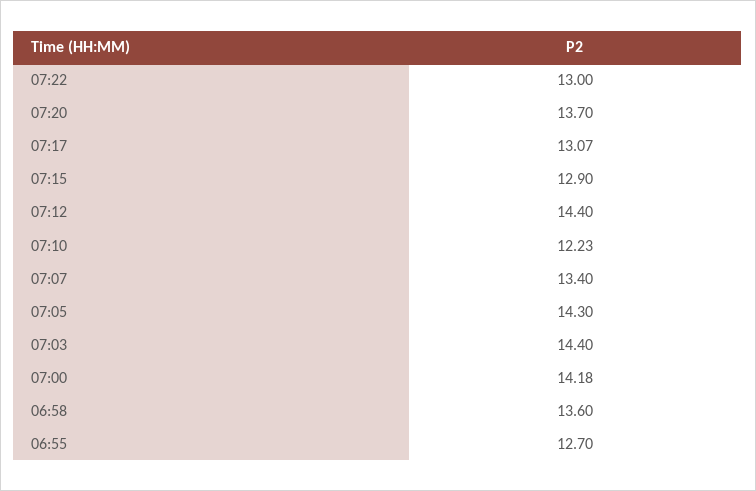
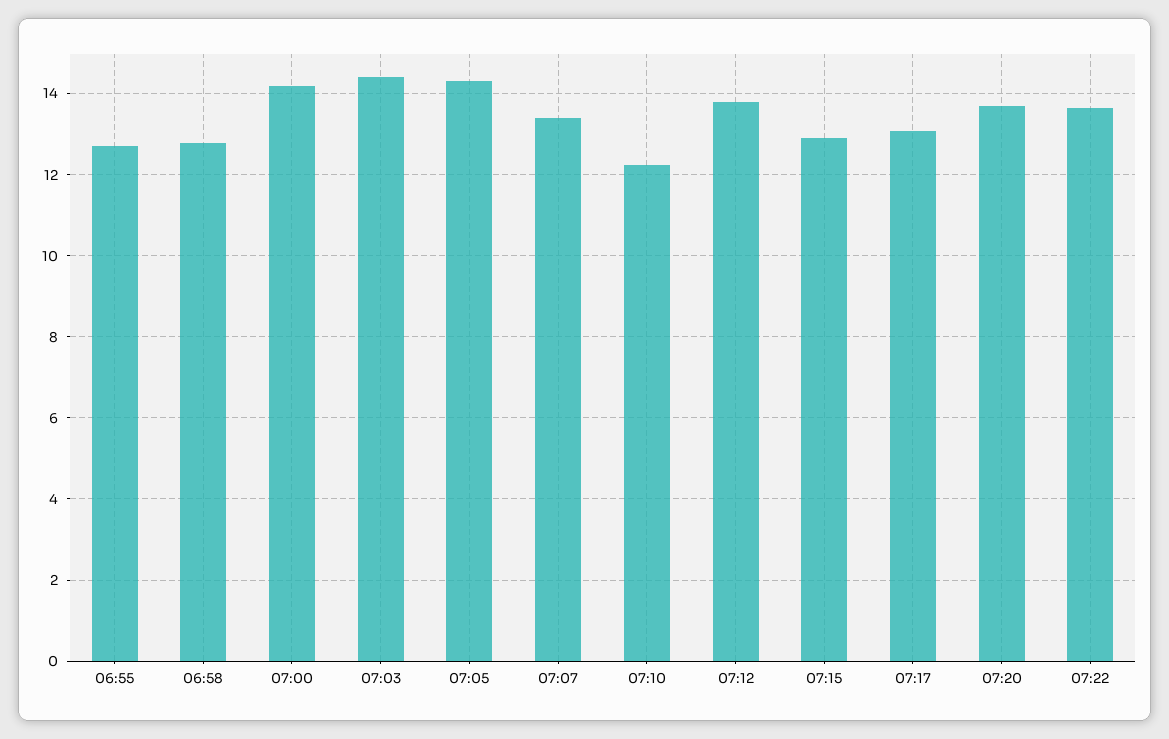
07:22: 13 -> 13.6
07:12: 14.4 -> 13.8
06:58: 13.6 -> 12.8

